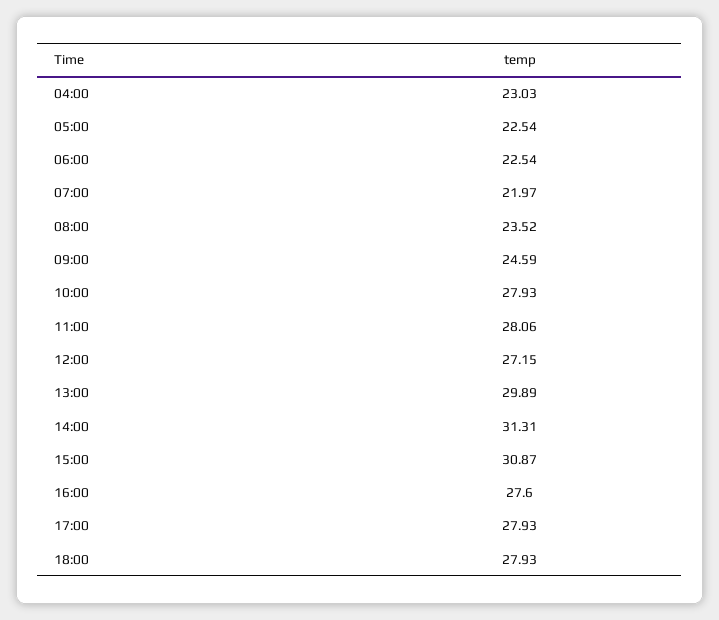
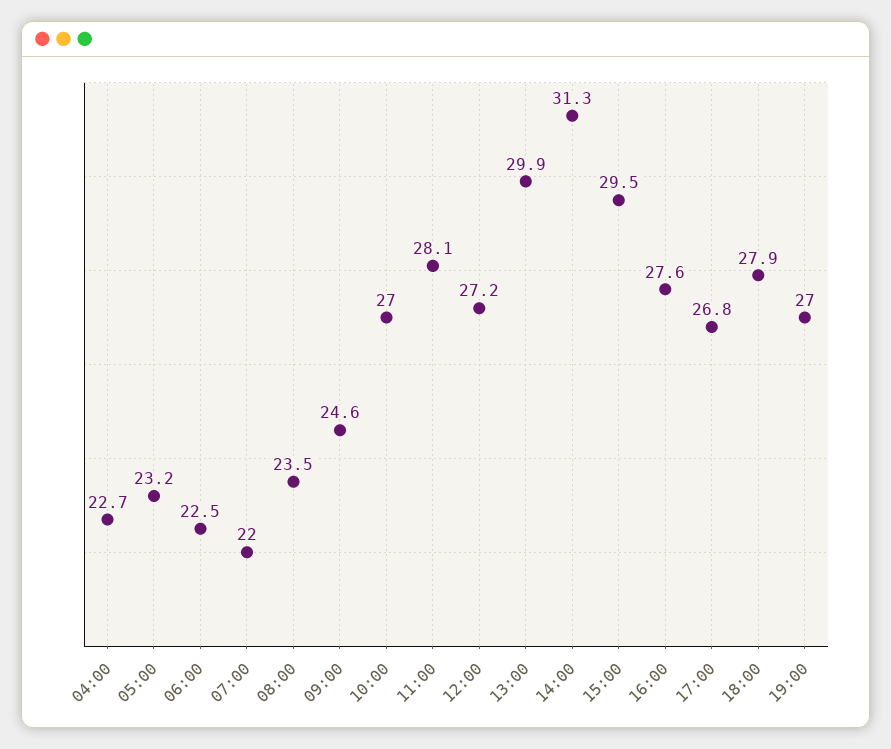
04:00: 23.03 -> 22.7
05:00: 22.54 -> 23.2
10:00: 27.93 -> 27
15:00: 30.87 -> 29.5
17:00: 27.93 -> 26.8
19:00: none -> 27

